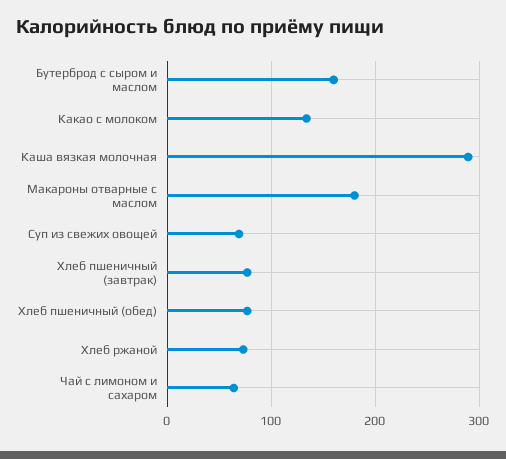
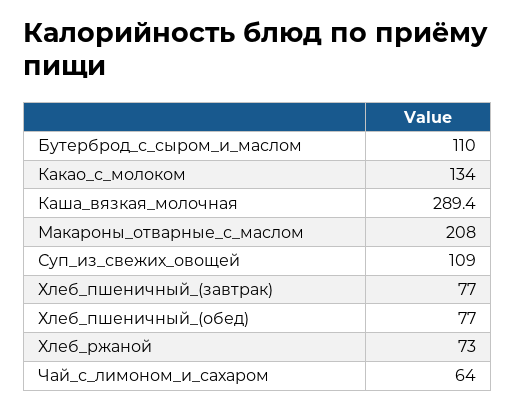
Бутерброд с сыром и маслом: 160 -> 110
Макароны отварные с маслом: 180 -> 208
Суп из свежих овощей: 70 -> 109

